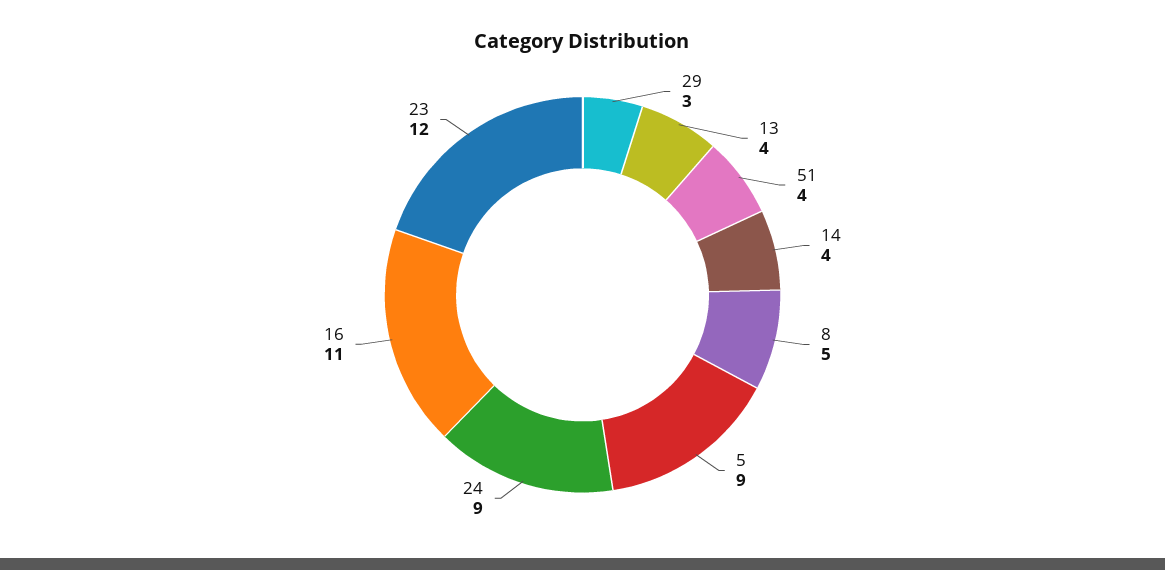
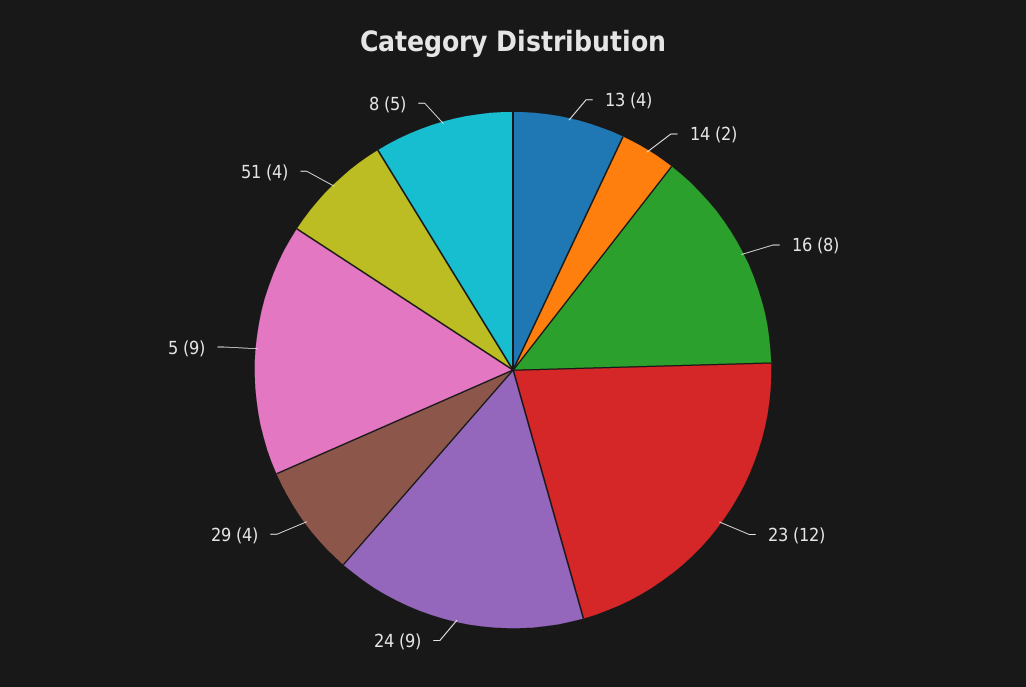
29: 3 -> 4
14: 4 -> 2
16: 11 -> 8

